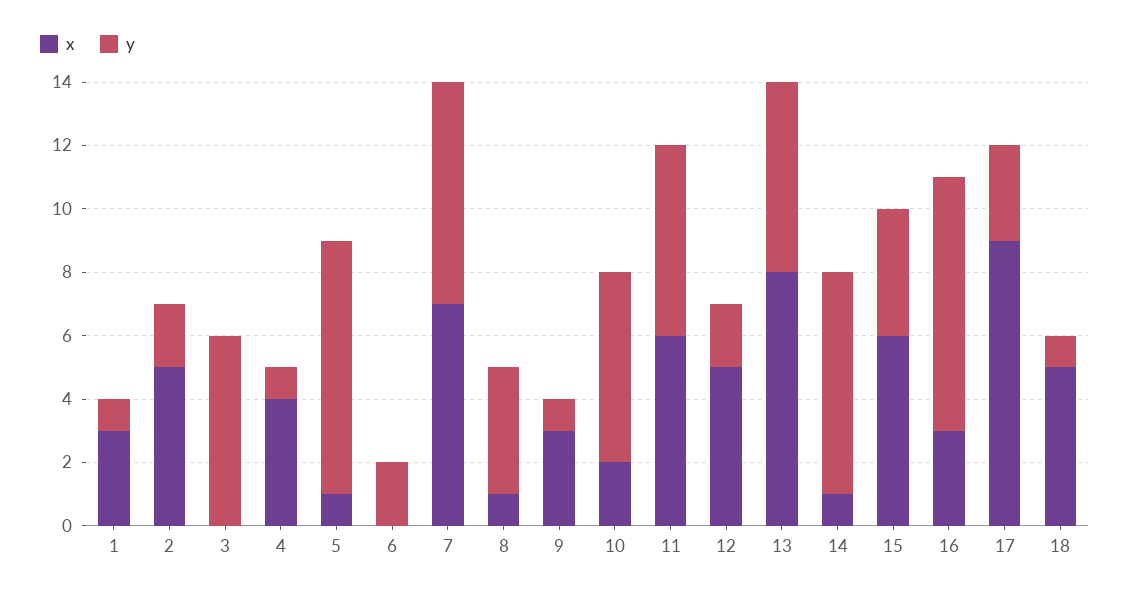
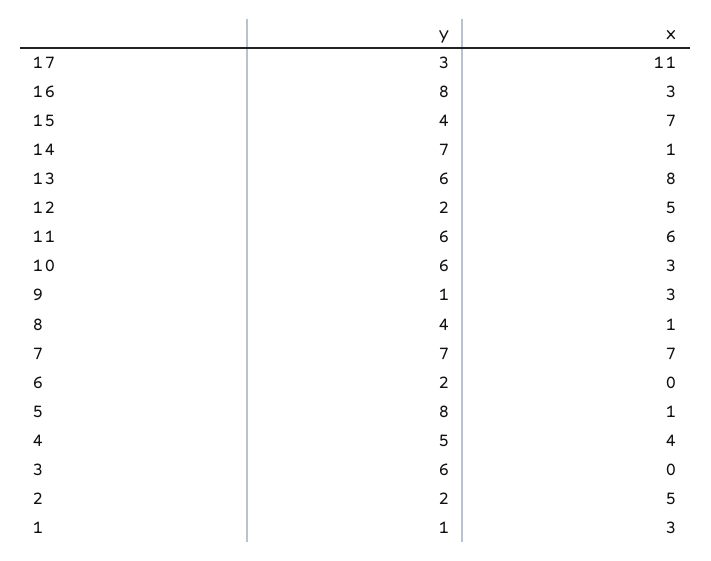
y, 4: 1 -> 5
x, 10: 2 -> 3
x, 15: 6 -> 7
x, 17: 9 -> 11
x, 18: 5 -> none
y, 18: 1 -> none

